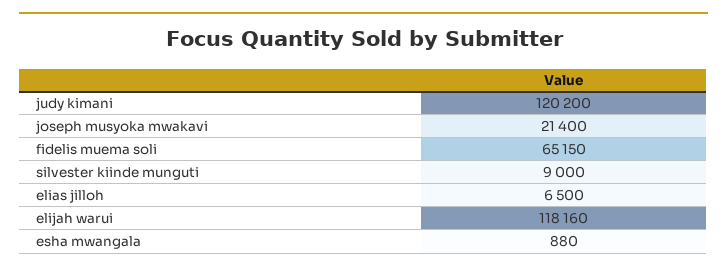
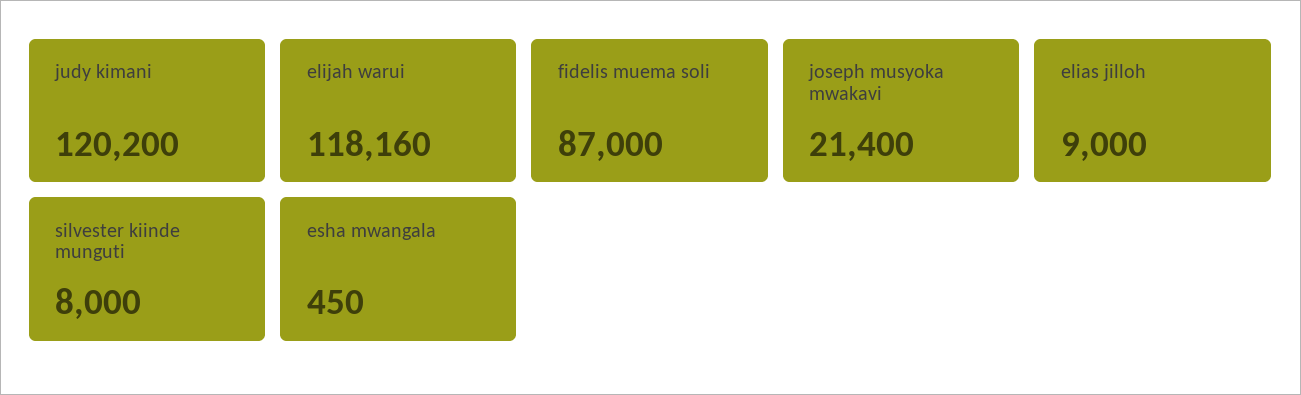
fidelis muema soli: 65150 -> 87000
silvester kiinde munguti: 9000 -> 8000
elias jilloh: 6500 -> 9000
esha mwangala: 880 -> 450

